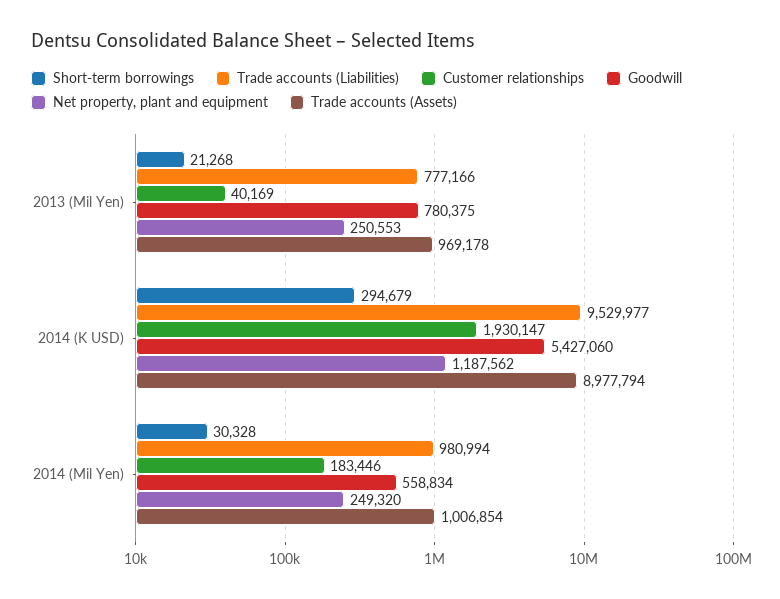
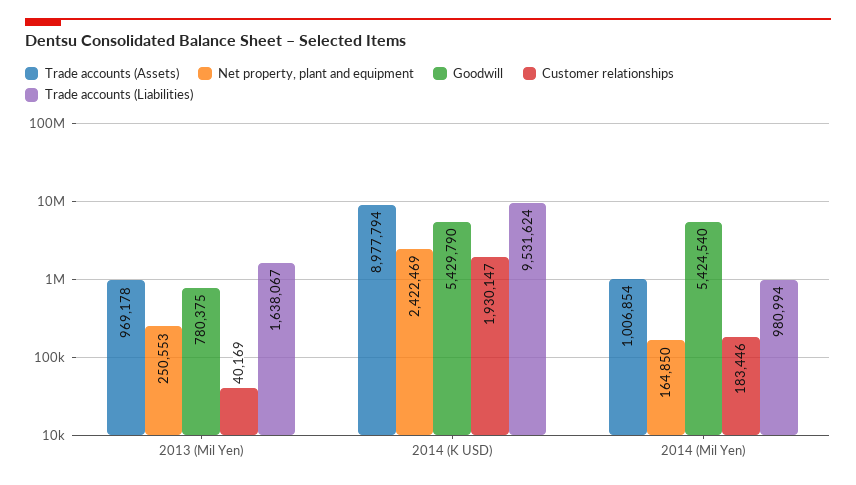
Short-term borrowings, 2013 (Mil Yen): 21268 -> none
Trade accounts (Liabilities), 2013 (Mil Yen): 777166 -> 1638067
Short-term borrowings, 2014 (K USD): 294679 -> none
Trade accounts (Liabilities), 2014 (K USD): 9529977 -> 9531624
Goodwill, 2014 (K USD): 5427060 -> 5429790
Net property, plant and equipment, 2014 (K USD): 1187562 -> 2422469
Short-term borrowings, 2014 (Mil Yen): 30328 -> none
Goodwill, 2014 (Mil Yen): 558834 -> 5424540
Net property, plant and equipment, 2014 (Mil Yen): 249320 -> 164850

